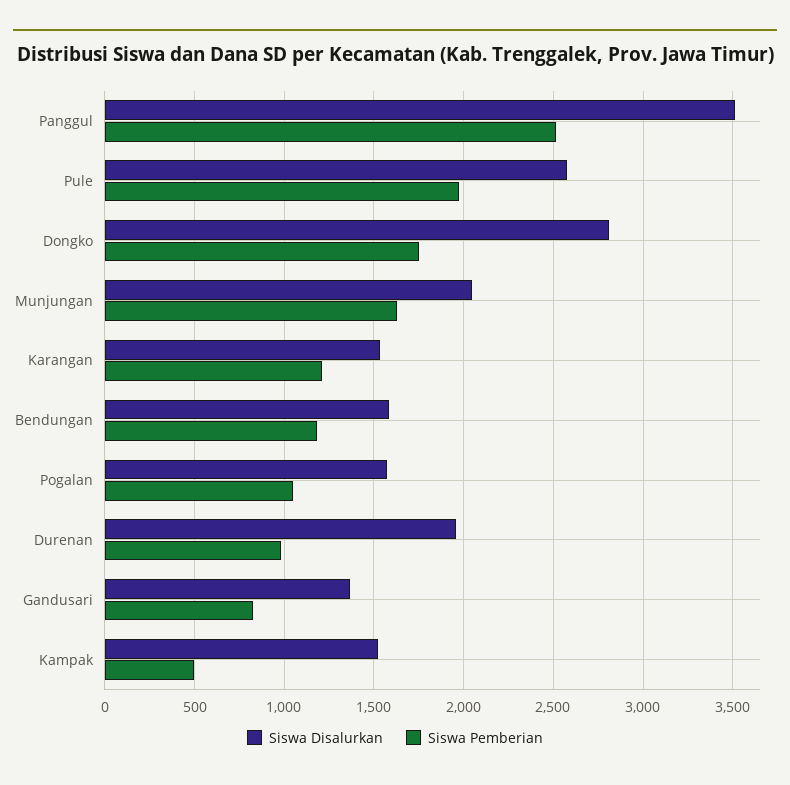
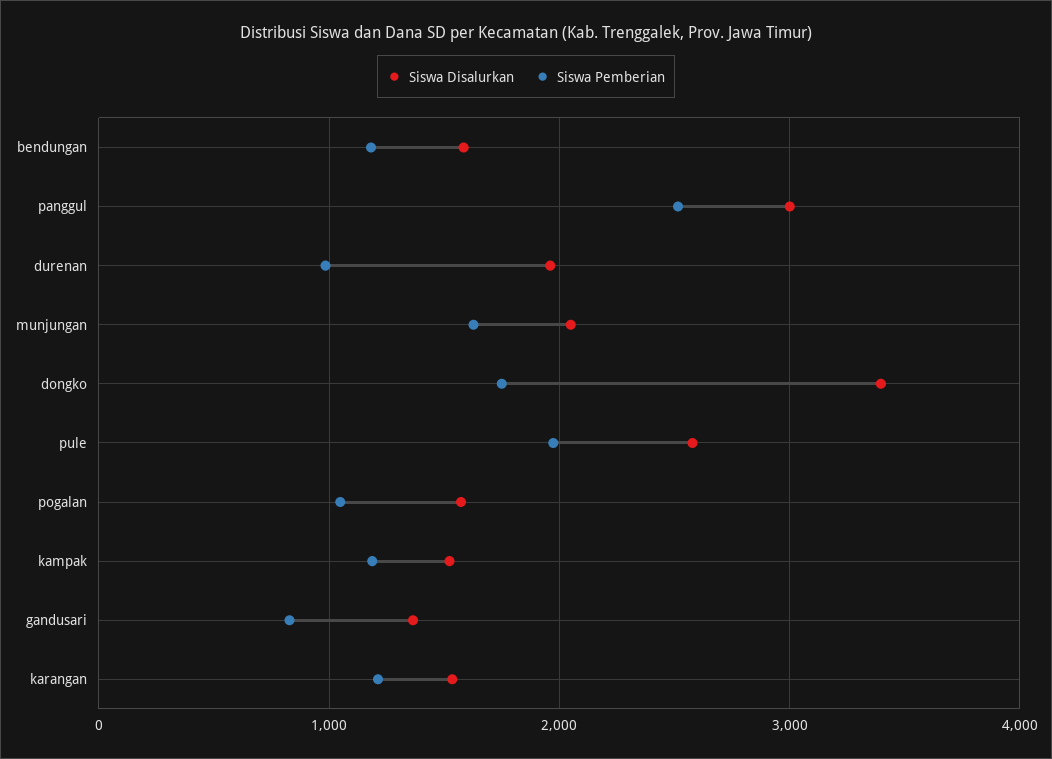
Siswa Disalurkan, Panggul: 3500 -> 3000
Siswa Disalurkan, Dongko: 2800 -> 3400
Siswa Pemberian, Kampak: 500 -> 1200

